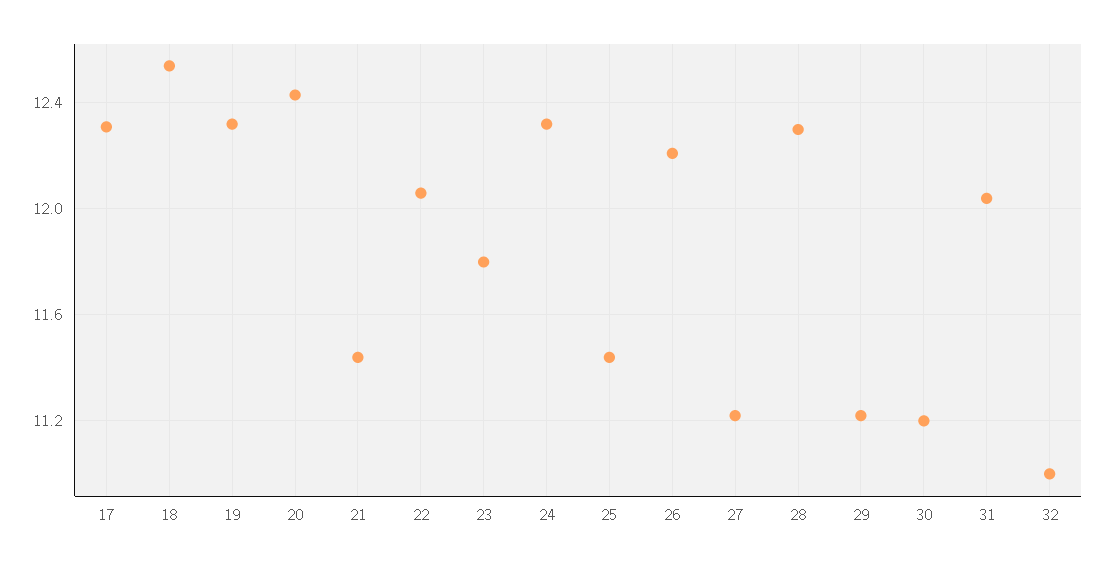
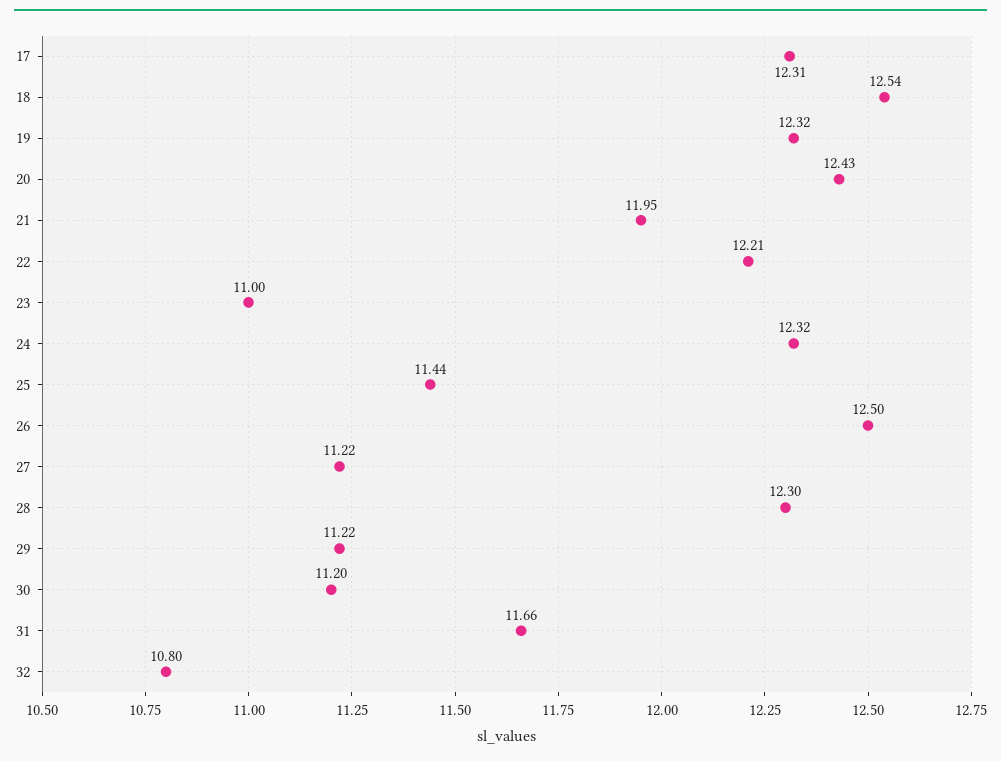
21: 11.45 -> 11.95
22: 12.05 -> 12.21
23: 11.8 -> 11
26: 12.2 -> 12.5
31: 12.05 -> 11.66
32: 11 -> 10.8

